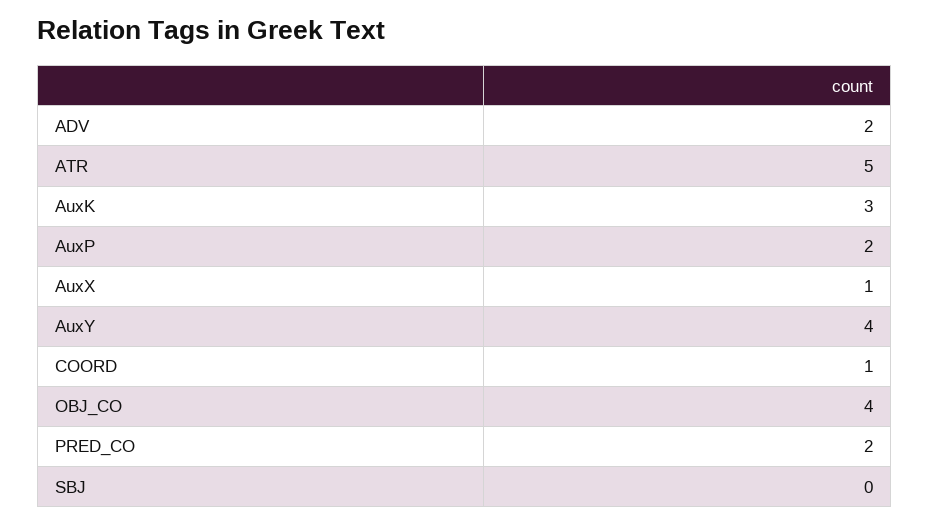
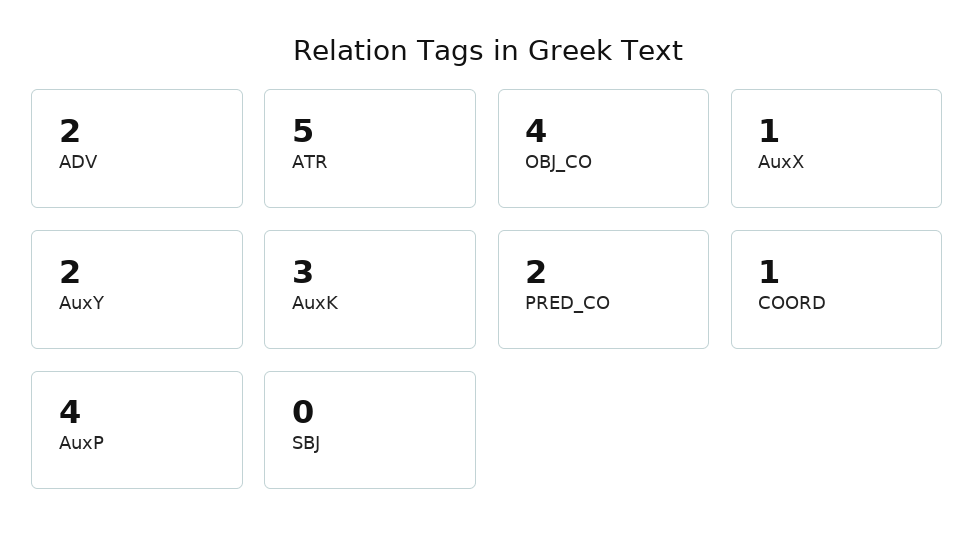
AuxP: 2 -> 4
AuxY: 4 -> 2

